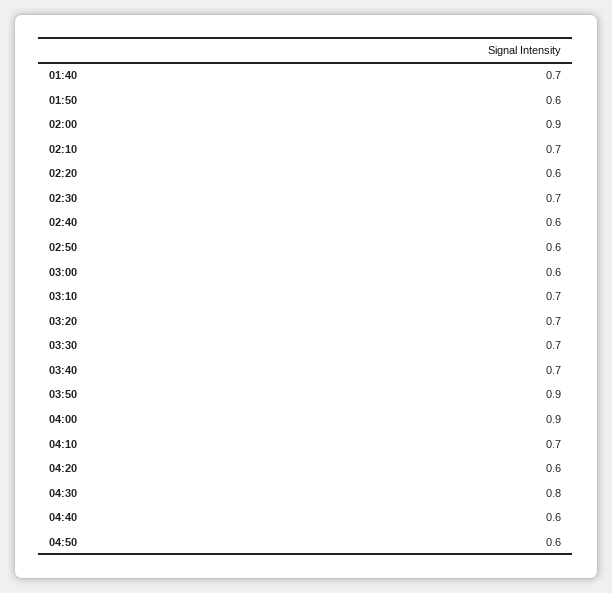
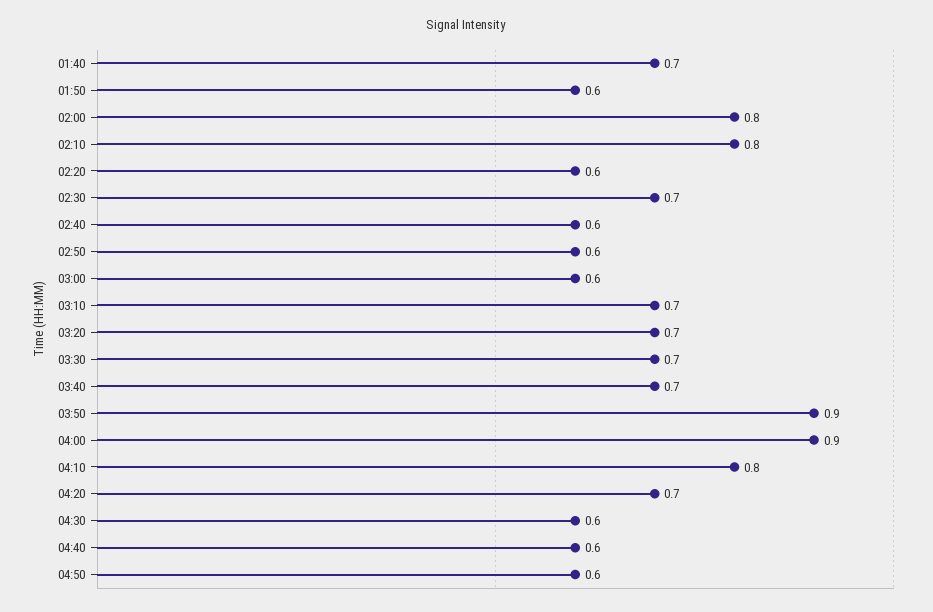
02:00: 0.9 -> 0.8
02:10: 0.7 -> 0.8
04:10: 0.7 -> 0.8
04:20: 0.6 -> 0.7
04:30: 0.8 -> 0.6

